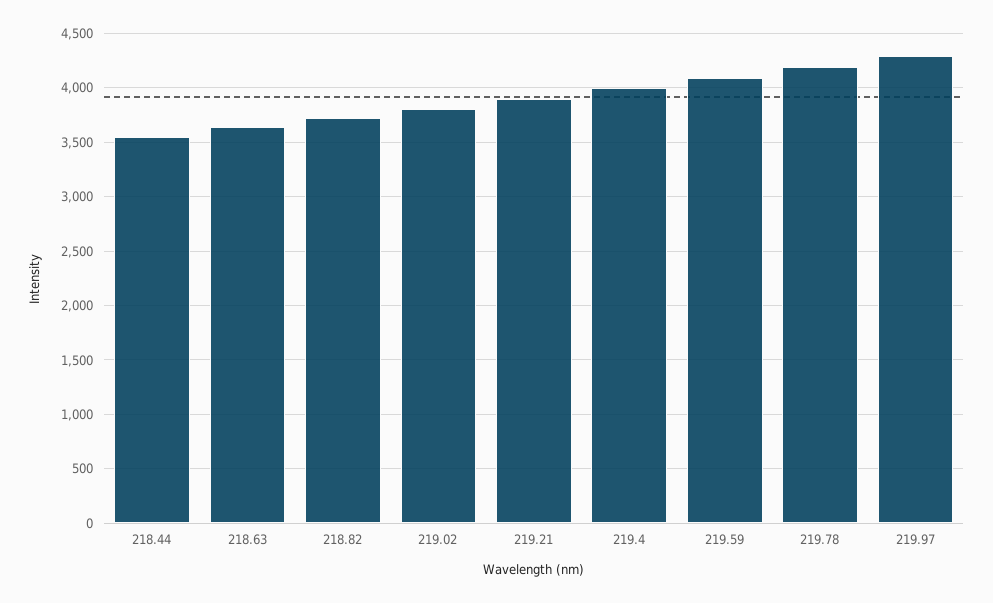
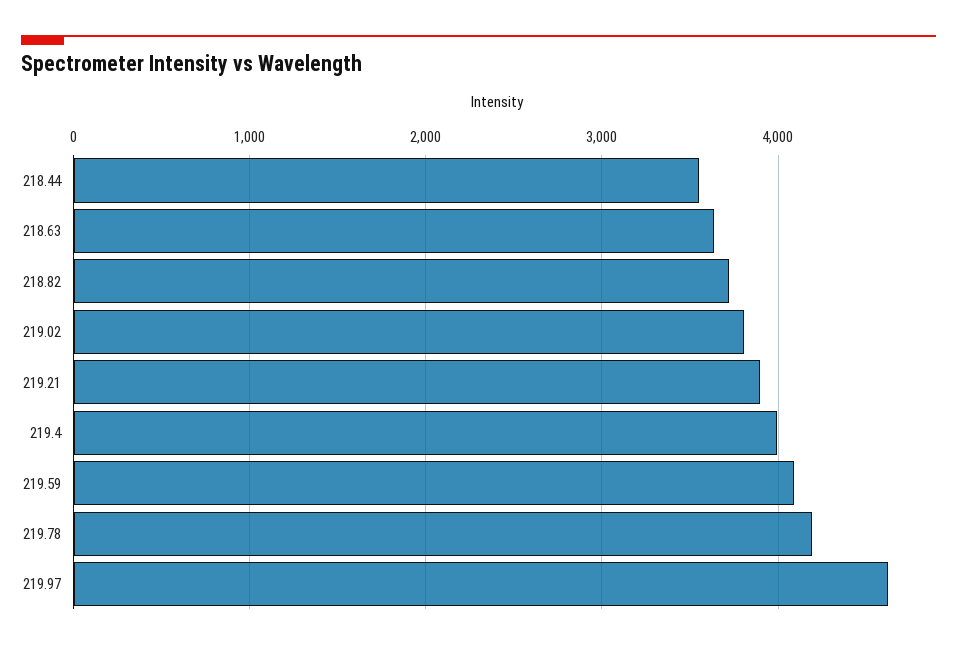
219.97: 4300 -> 4600

